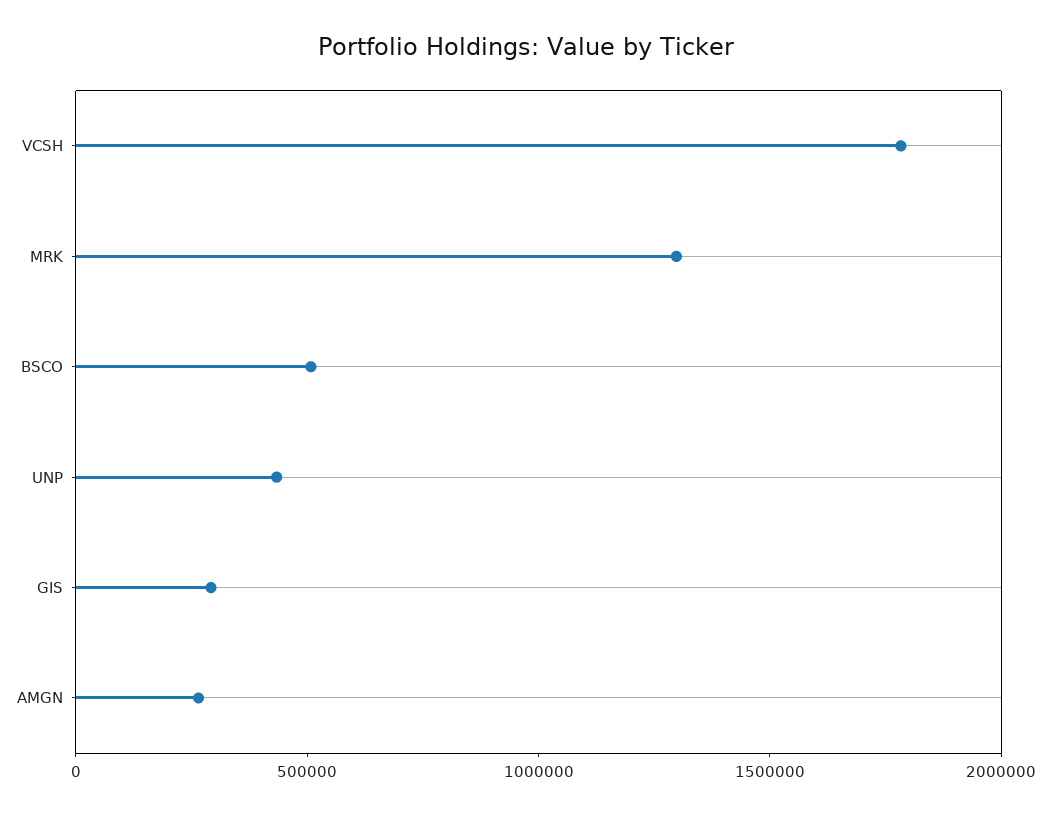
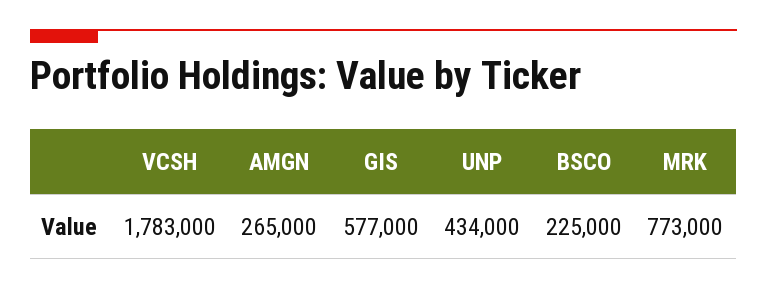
MRK: 1300000 -> 773000
BSCO: 500000 -> 225000
GIS: 300000 -> 577000

